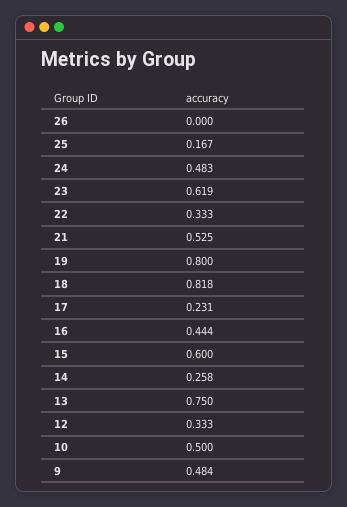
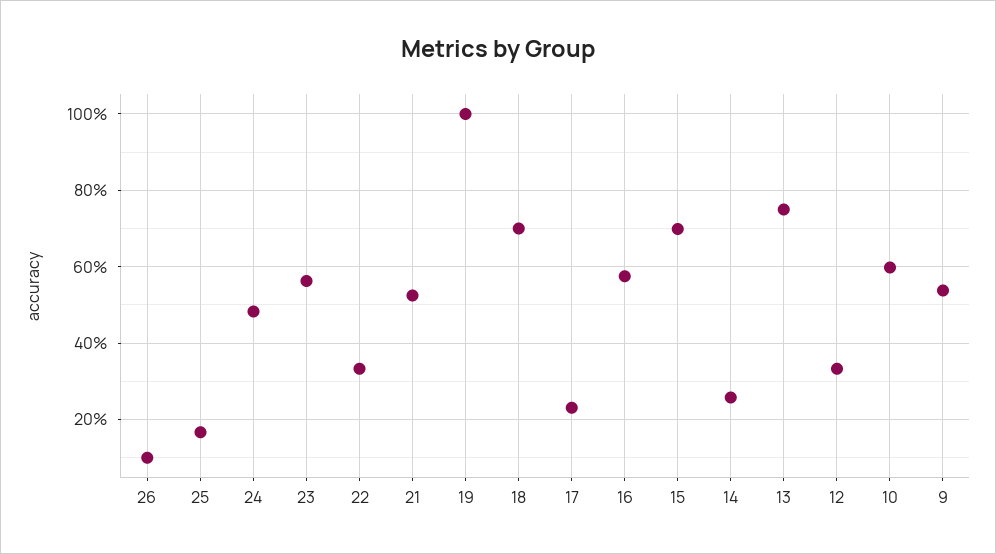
26: 0 -> 0.1
23: 0.619 -> 0.56
19: 0.8 -> 1
18: 0.818 -> 0.7
16: 0.444 -> 0.58
15: 0.6 -> 0.7
10: 0.5 -> 0.6
9: 0.484 -> 0.54

